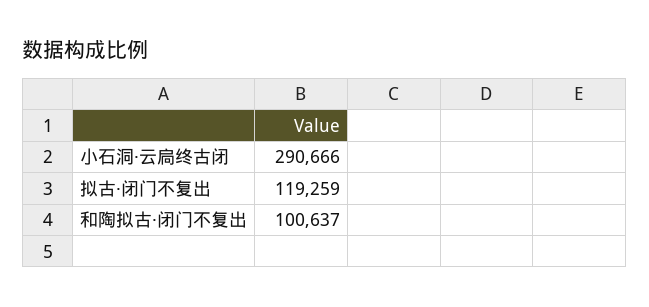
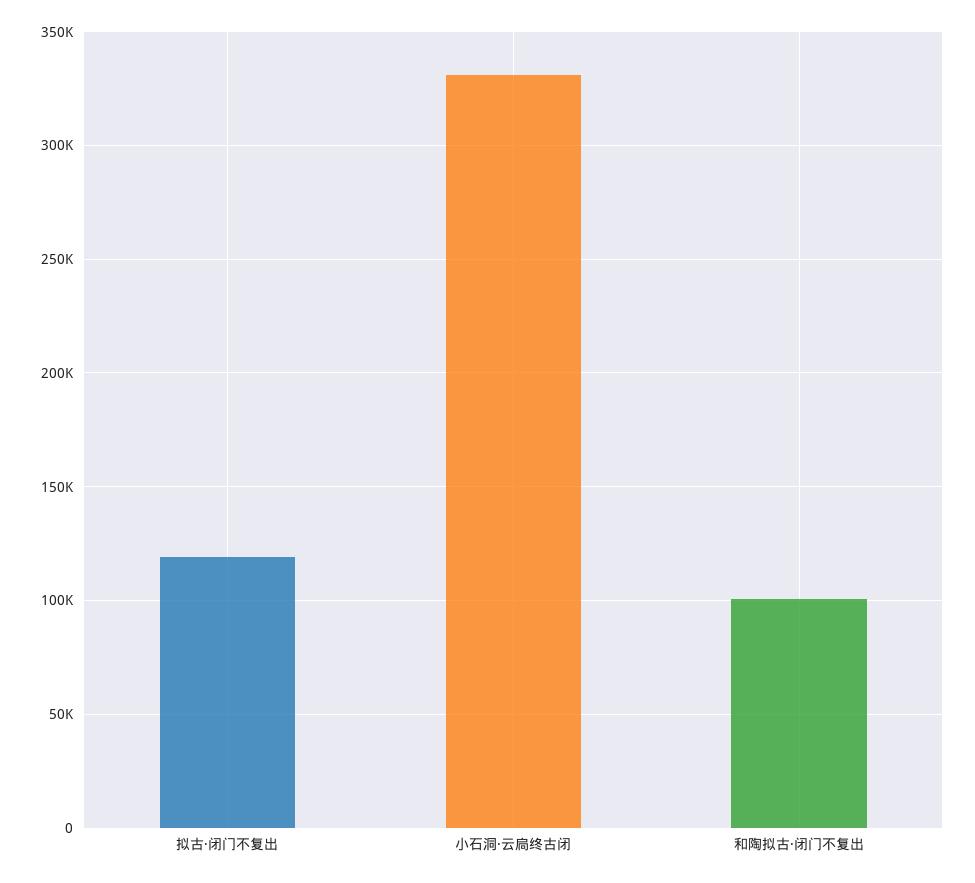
小石洞·云扃终古闭: 290666 -> 330000

